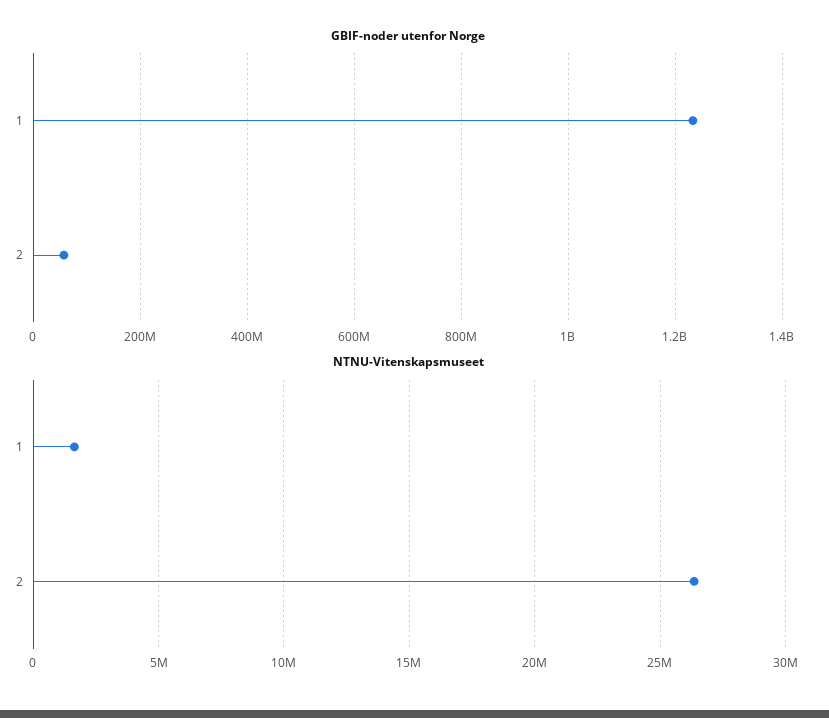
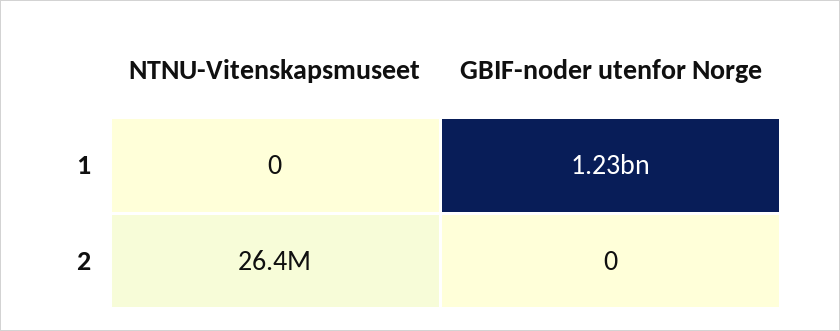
GBIF-noder utenfor Norge, 2: 60000000 -> 0
NTNU-Vitenskapsmuseet, 1: 1500000 -> 0

